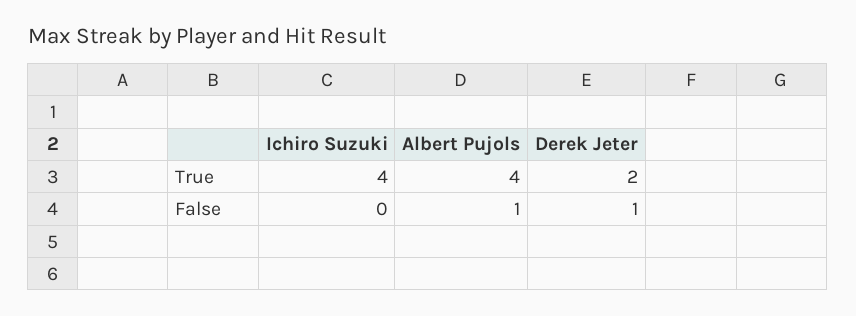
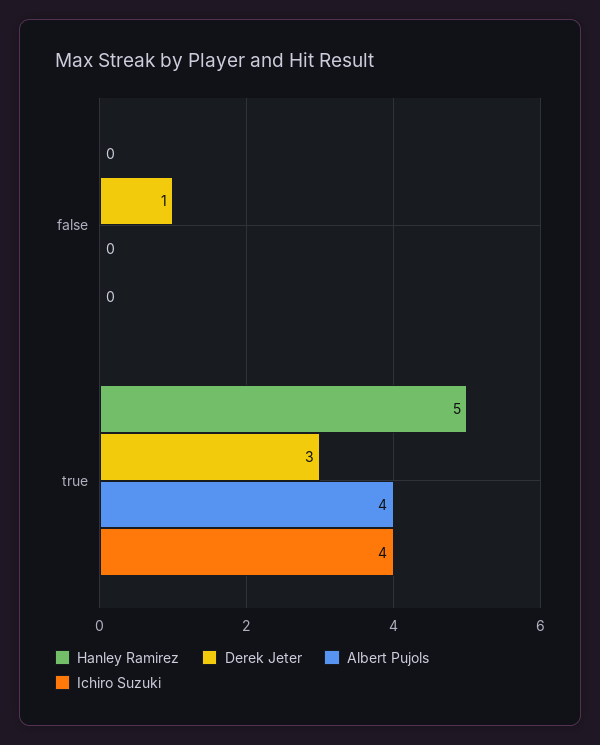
Derek Jeter, True: 2 -> 3
Albert Pujols, False: 1 -> 0
Hanley Ramirez, False: none -> 0
Hanley Ramirez, True: none -> 5

